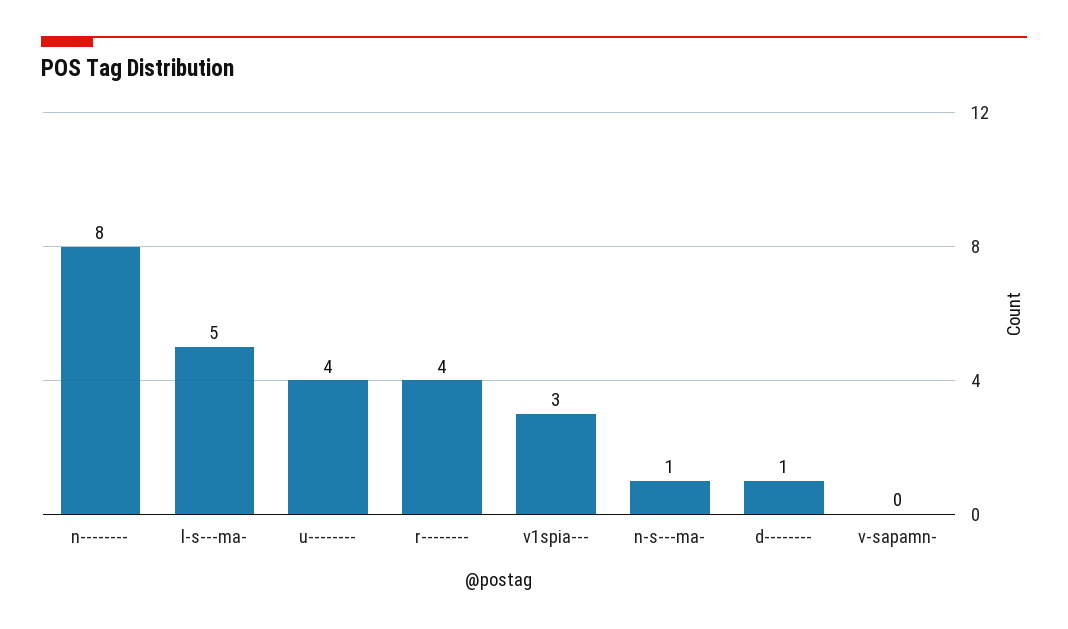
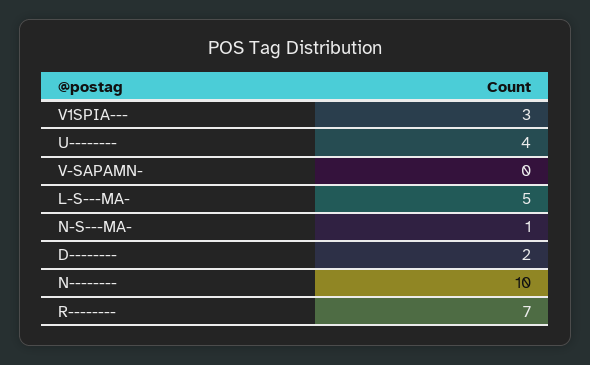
n--------: 8 -> 10
r--------: 4 -> 7
d--------: 1 -> 2

